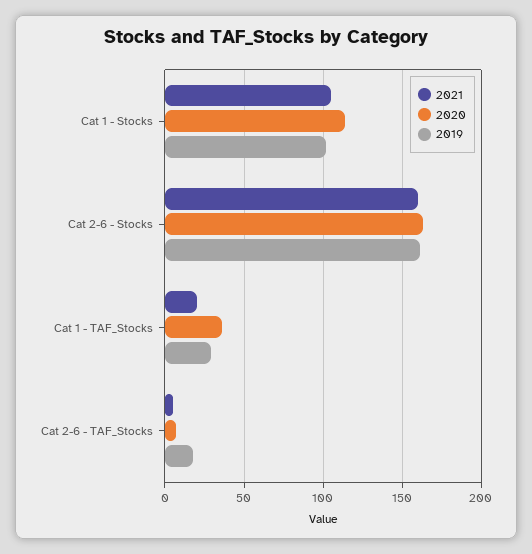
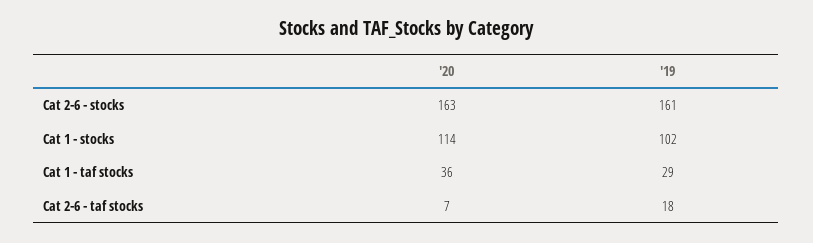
2021, Cat 1 - Stocks: 105 -> none
2021, Cat 2-6 - Stocks: 160 -> none
2021, Cat 1 - TAF_Stocks: 20 -> none
2021, Cat 2-6 - TAF_Stocks: 5 -> none

